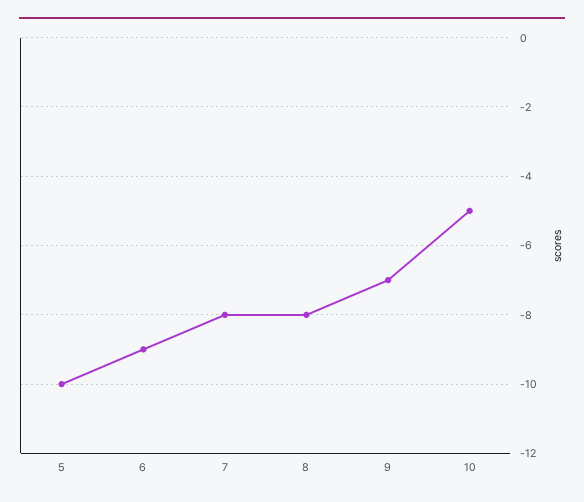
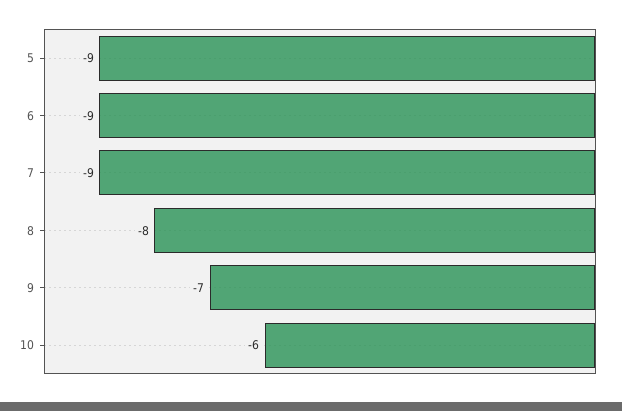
5: -10 -> -9
7: -8 -> -9
10: -5 -> -6

